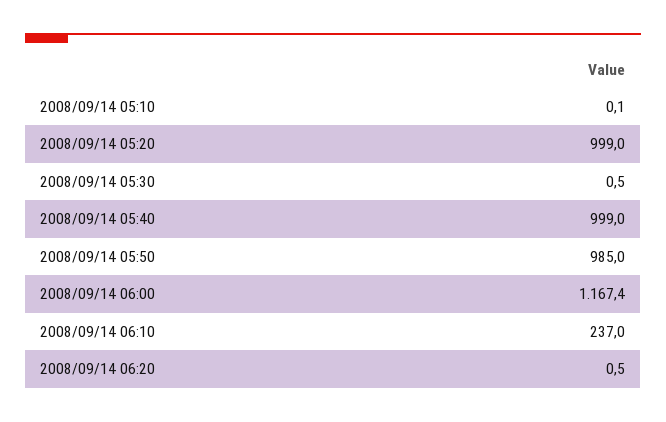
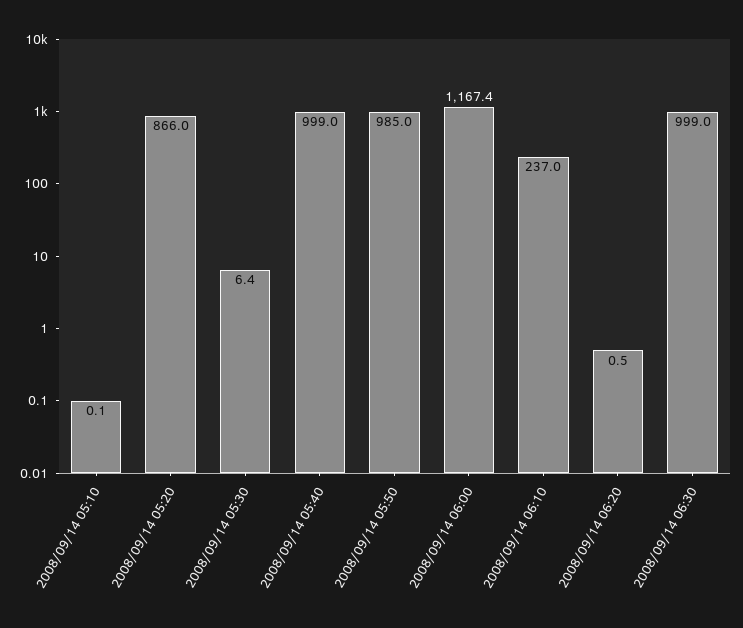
2008/09/14 05:20: 999 -> 866
2008/09/14 05:30: 0.5 -> 6.4
2008/09/14 06:30: none -> 999

